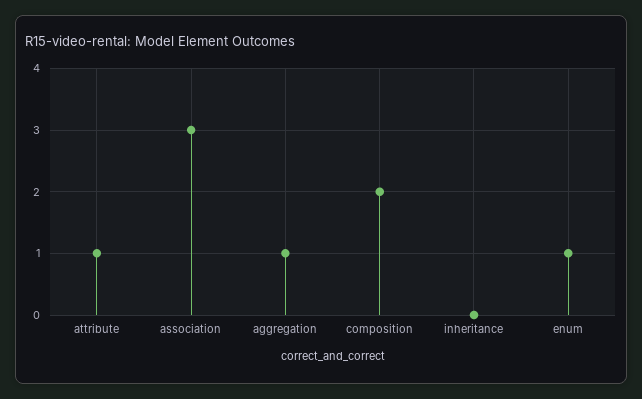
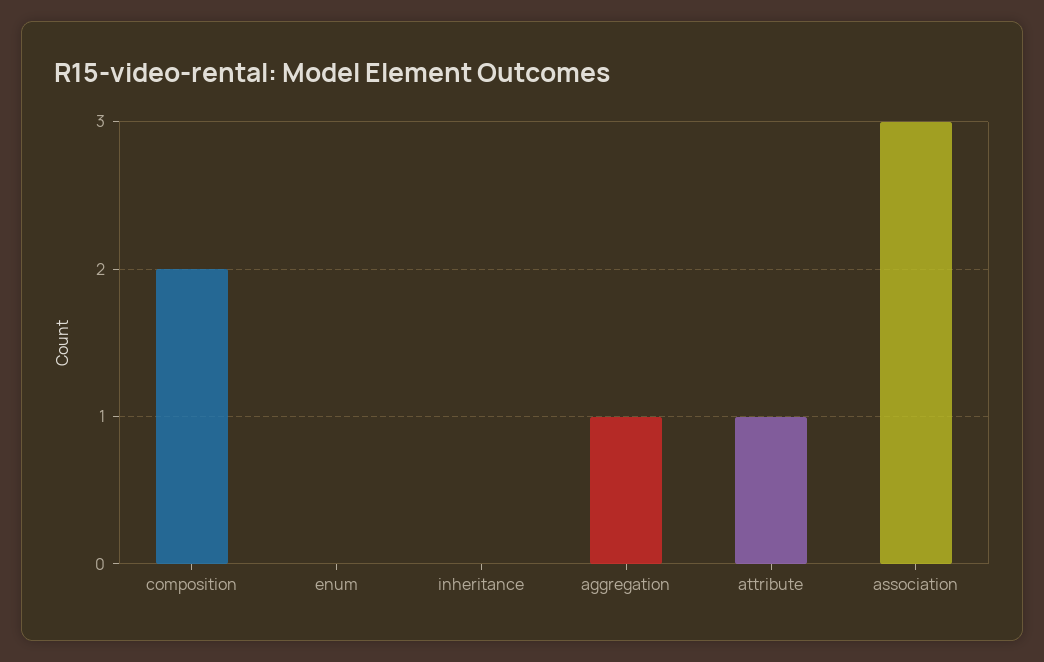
enum: 1 -> 0

